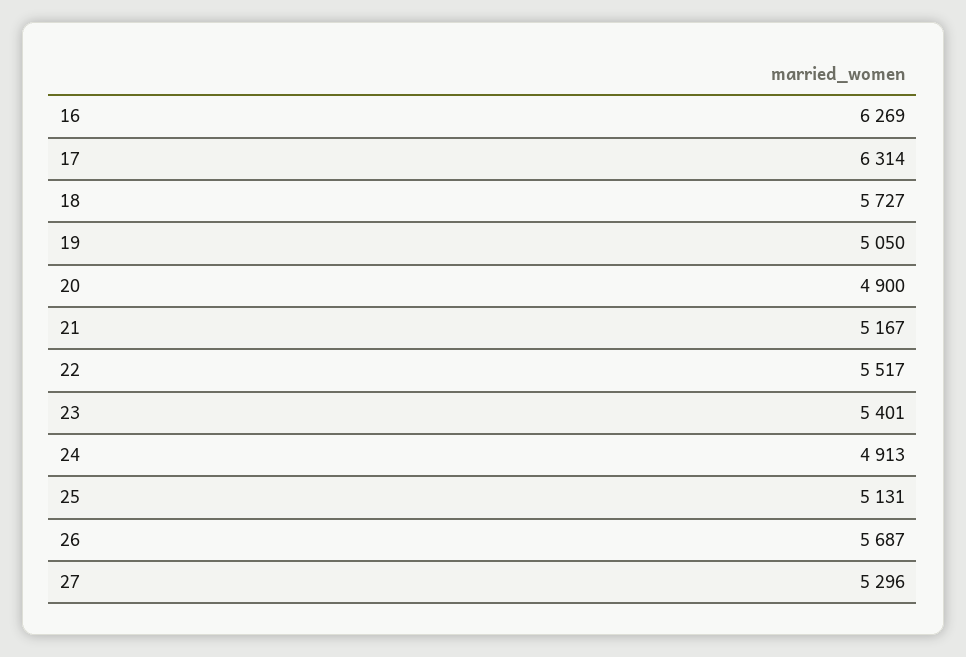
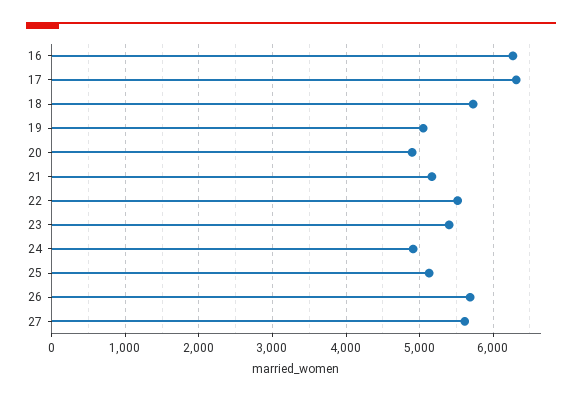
27: 5296 -> 5600

